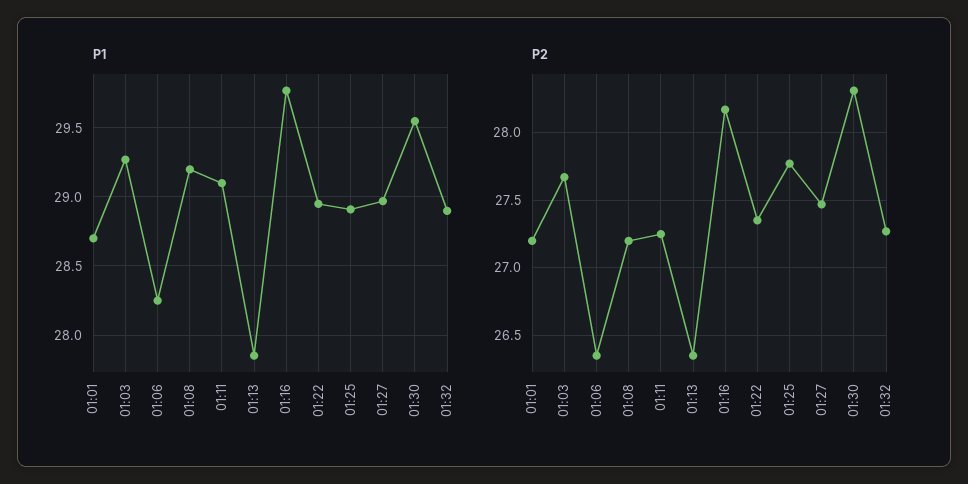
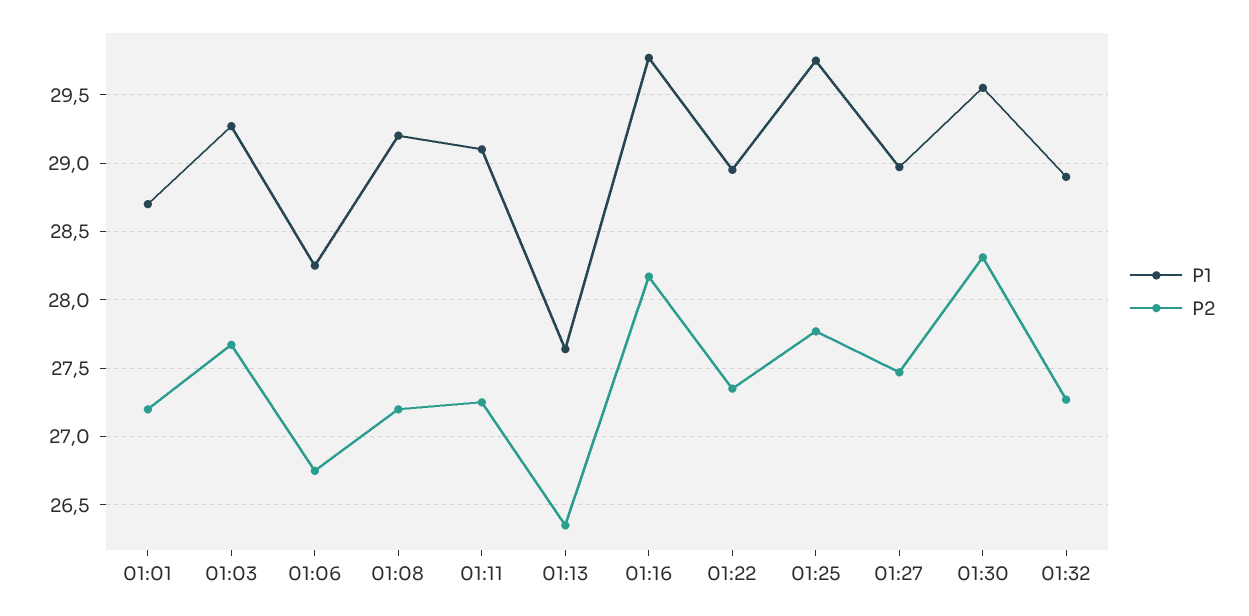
P1, 01:13: 27.85 -> 27.65
P1, 01:25: 28.9 -> 29.75
P2, 01:06: 26.35 -> 26.75

